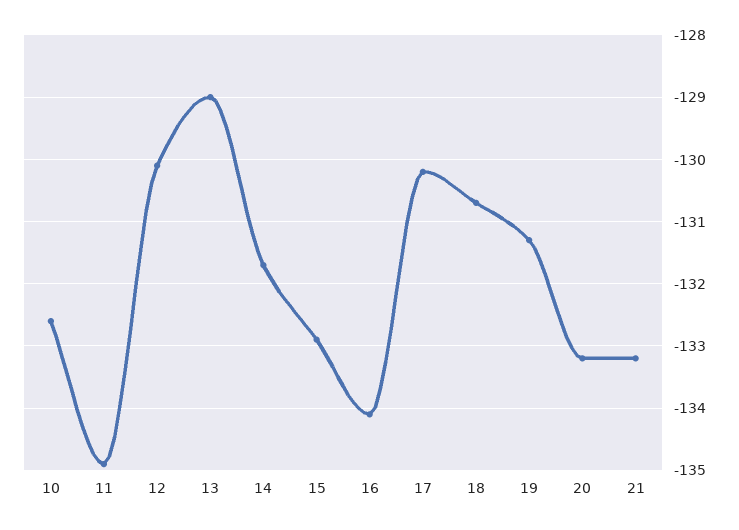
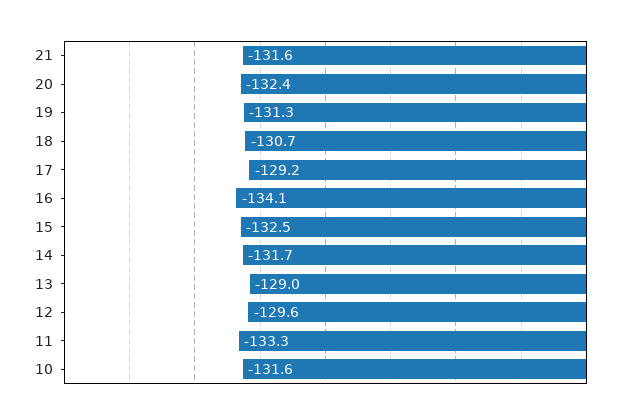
10: -132.6 -> -131.6
11: -134.9 -> -133.3
12: -130.1 -> -129.6
15: -132.9 -> -132.5
17: -130.2 -> -129.2
20: -133.2 -> -132.4
21: -133.2 -> -131.6

